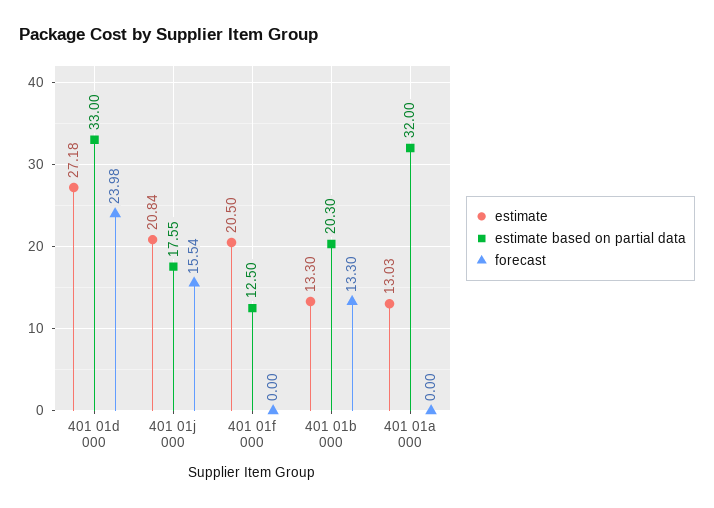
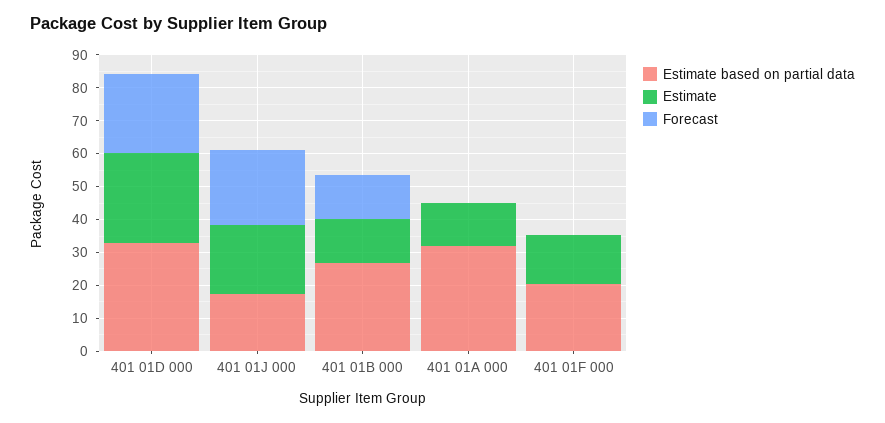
forecast, 401 01j 000: 15.54 -> 22.5
estimate, 401 01f 000: 20.5 -> 15
estimate based on partial data, 401 01f 000: 12.5 -> 20
estimate based on partial data, 401 01b 000: 20.3 -> 27.5

